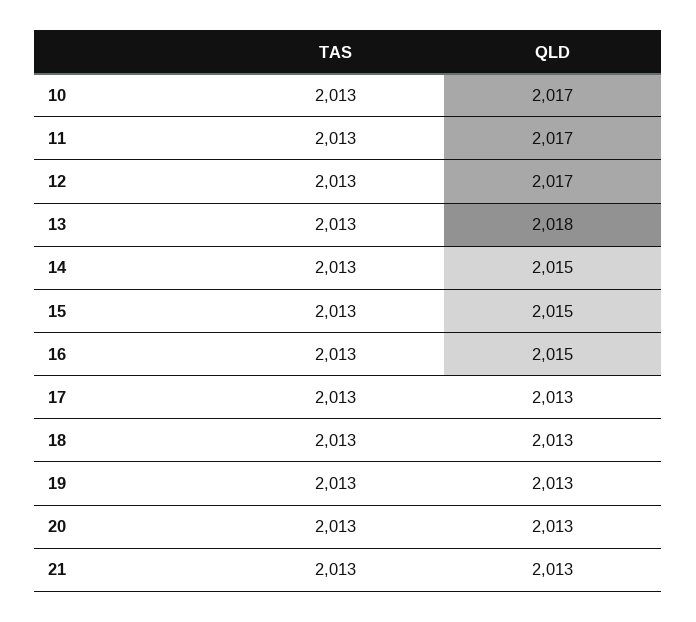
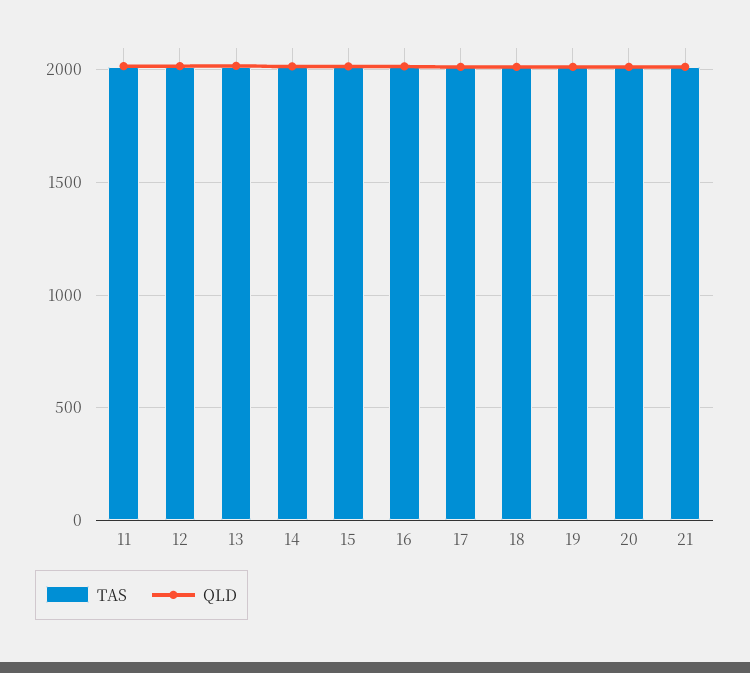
TAS, 10: 2013 -> none
QLD, 10: 2017 -> none

